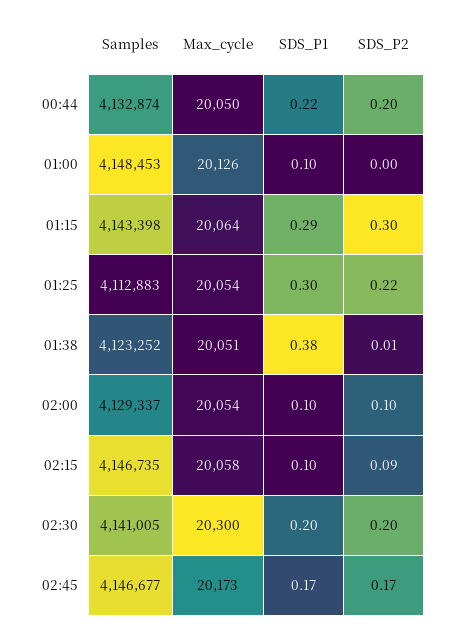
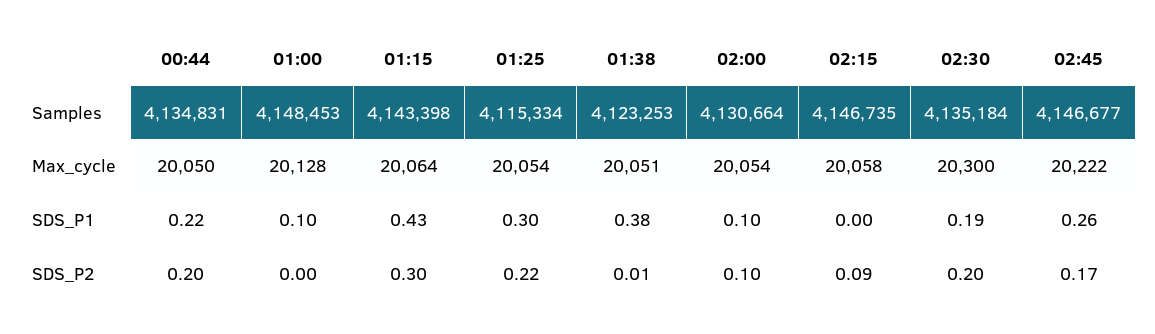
Samples, 00:44: 4132874 -> 4134831
Max_cycle, 01:00: 20126 -> 20128
SDS_P1, 01:15: 0.29 -> 0.43
Samples, 01:25: 4112883 -> 4115334
Samples, 01:38: 4123252 -> 4123253
Samples, 02:00: 4129337 -> 4130664
SDS_P1, 02:15: 0.1 -> 0
Samples, 02:30: 4141005 -> 4135184
SDS_P1, 02:30: 0.2 -> 0.19
Max_cycle, 02:45: 20173 -> 20222
SDS_P1, 02:45: 0.17 -> 0.26

